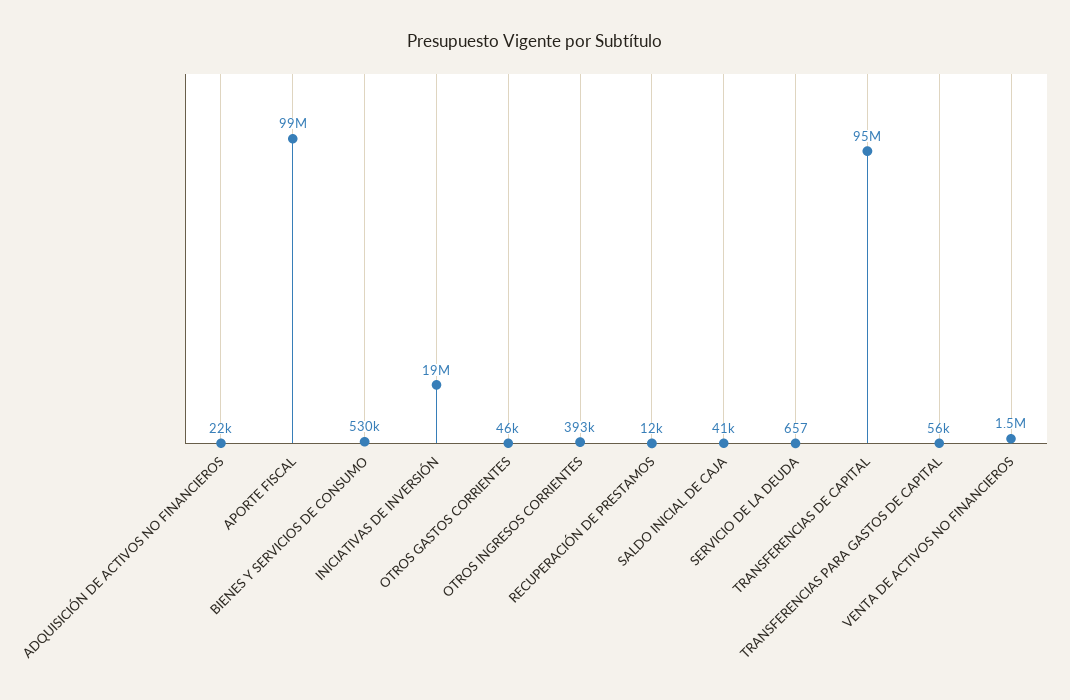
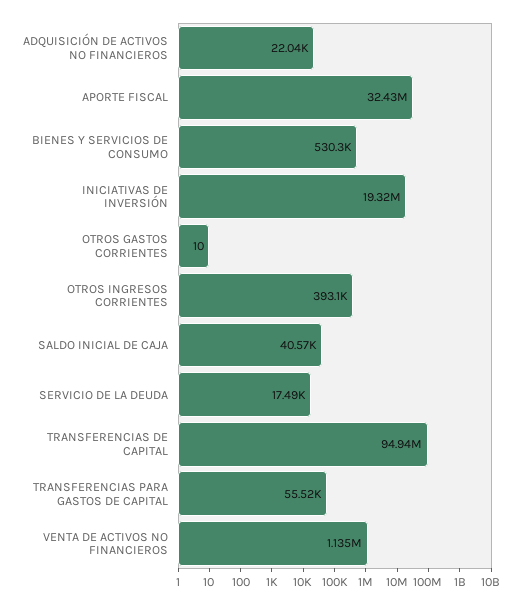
APORTE FISCAL: 99000000 -> 32430000
OTROS GASTOS CORRIENTES: 46000 -> 10
RECUPERACIÓN DE PRESTAMOS: 12000 -> none
SERVICIO DE LA DEUDA: 657 -> 17490
VENTA DE ACTIVOS NO FINANCIEROS: 1500000 -> 1135000

